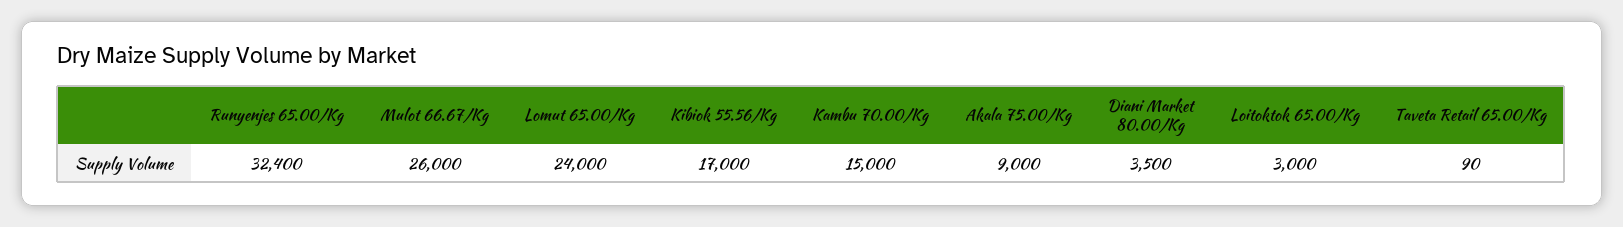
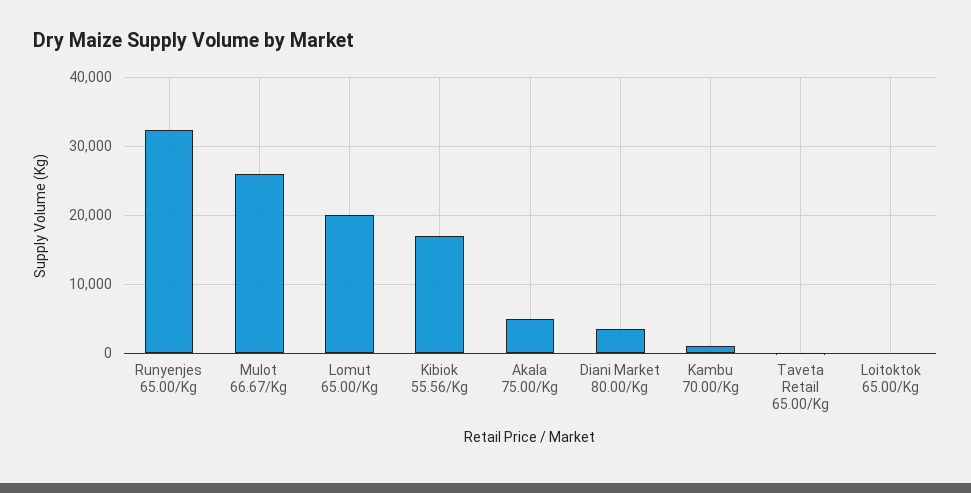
Lomut 65.00/Kg: 24000 -> 20000
Kambu 70.00/Kg: 15000 -> 1000
Akala 75.00/Kg: 9000 -> 5000
Loitoktok 65.00/Kg: 3000 -> 0

